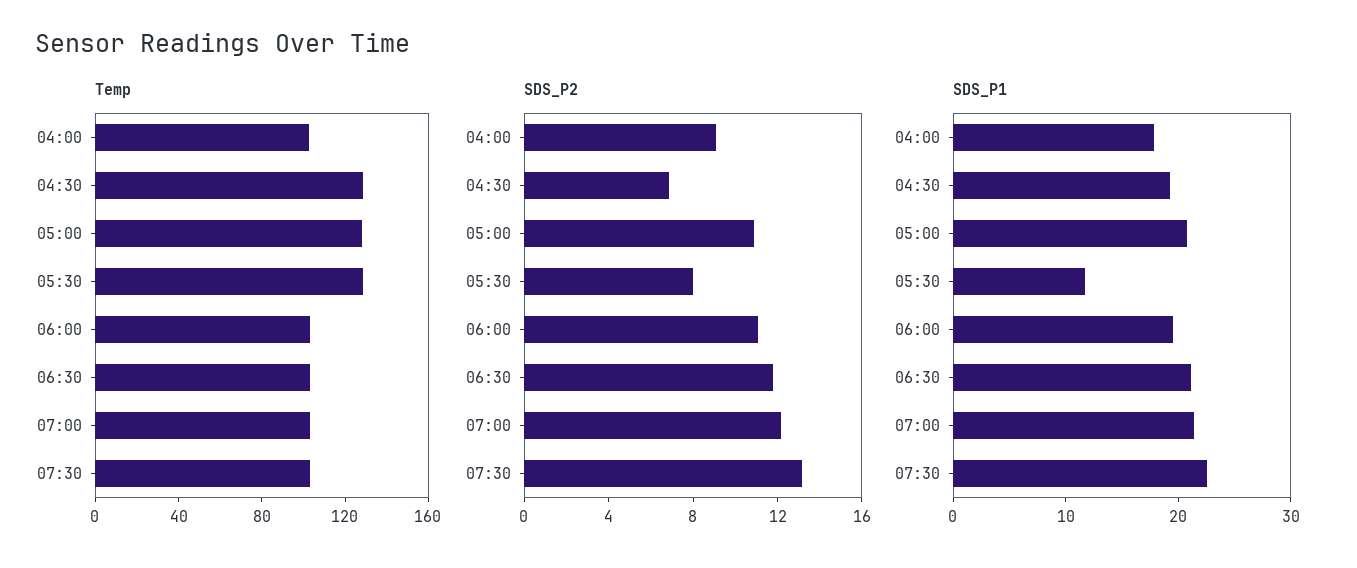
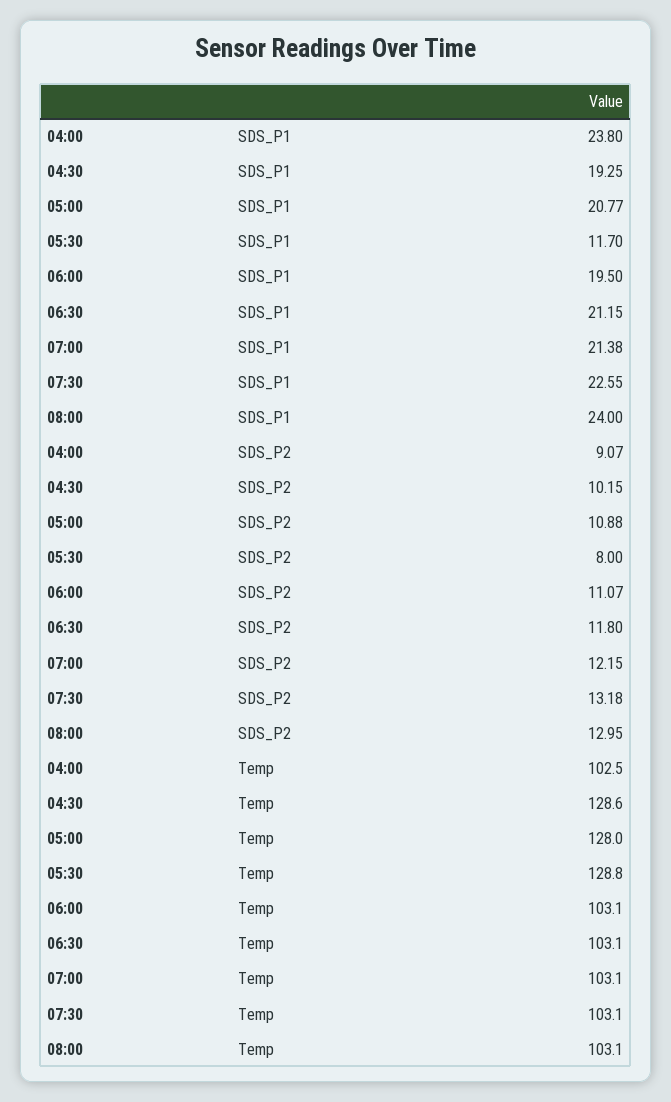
SDS_P2, 04:30: 7 -> 10.15
SDS_P1, 04:00: 18 -> 23.8
SDS_P1, 08:00: none -> 24
SDS_P2, 08:00: none -> 12.95
Temp, 08:00: none -> 103.1

